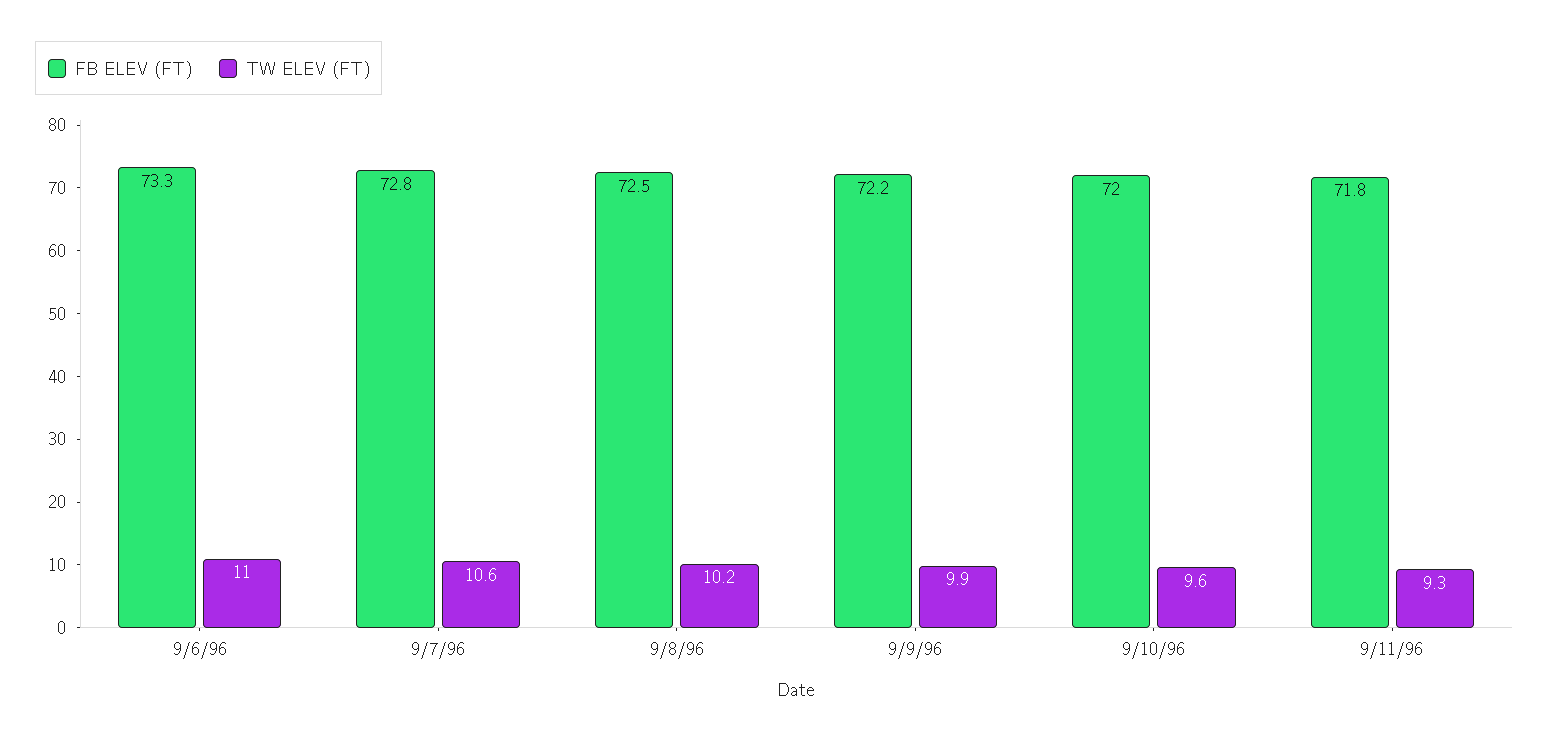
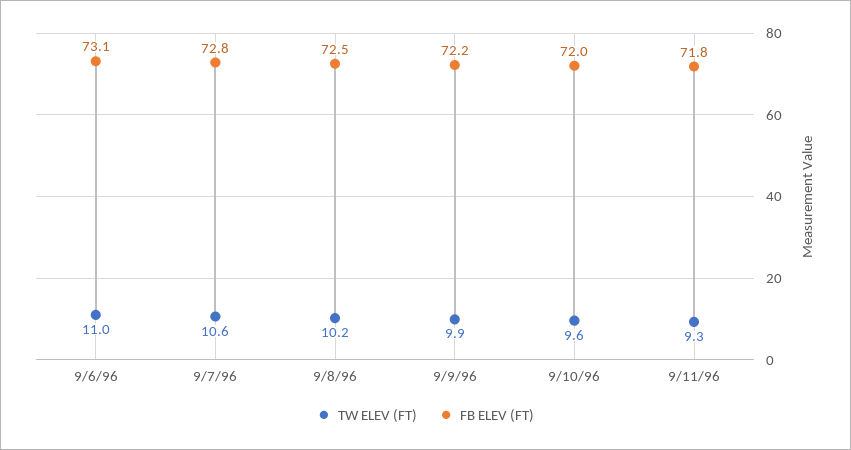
FB ELEV (FT), 9/6/96: 73.3 -> 73.1

